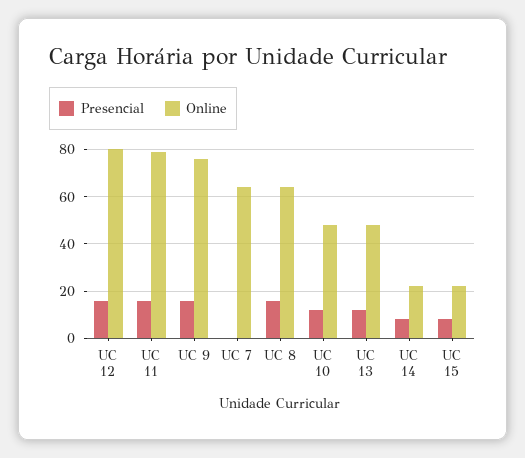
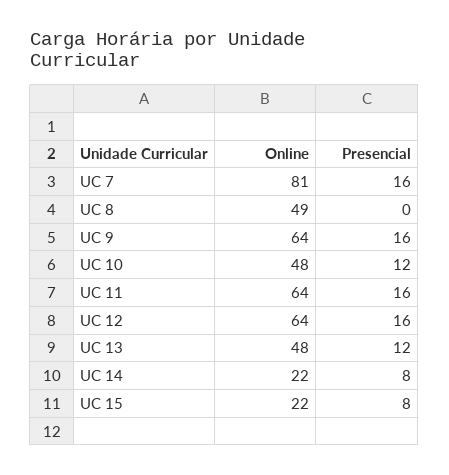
Online, UC 12: 80 -> 64
Online, UC 11: 80 -> 64
Online, UC 9: 75 -> 64
Presencial, UC 7: 0 -> 16
Online, UC 7: 65 -> 81
Presencial, UC 8: 15 -> 0
Online, UC 8: 65 -> 49

